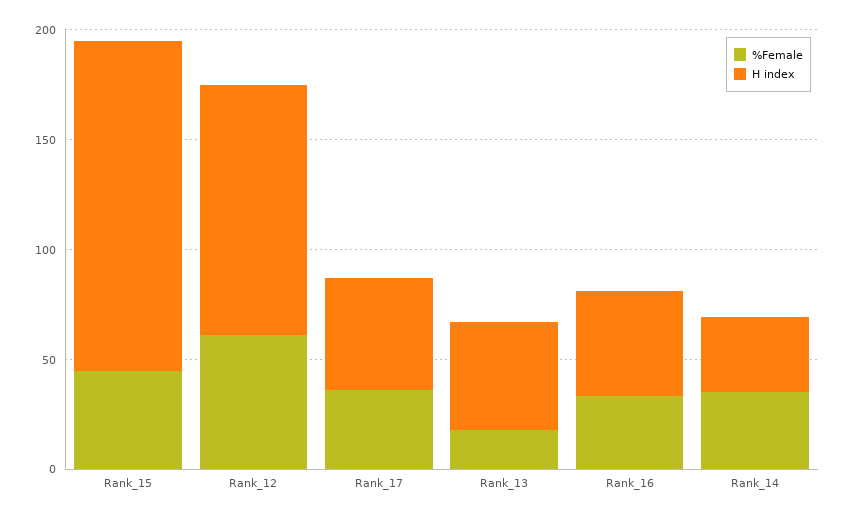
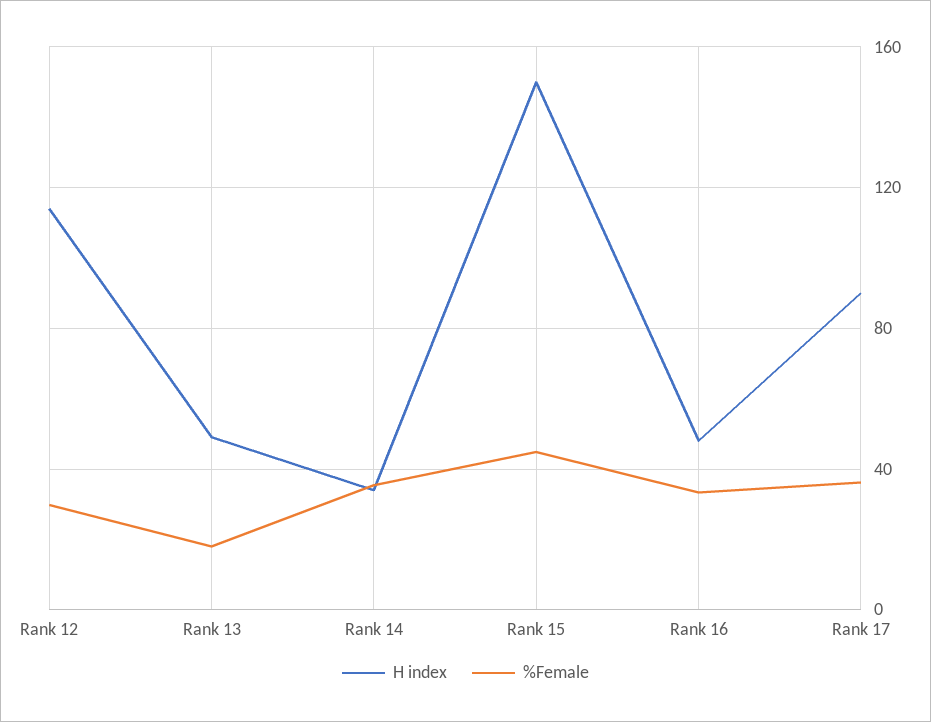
%Female, Rank_12: 60 -> 30
H index, Rank_17: 50 -> 90

